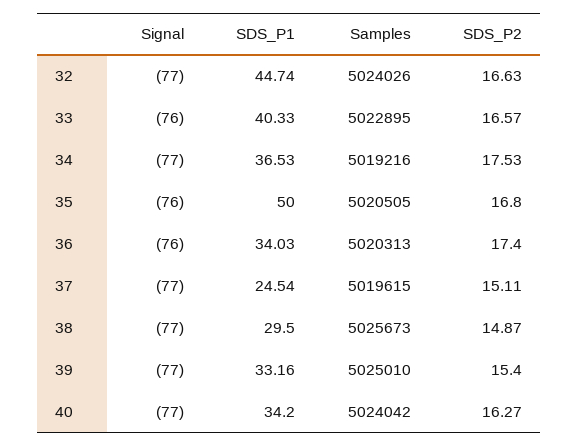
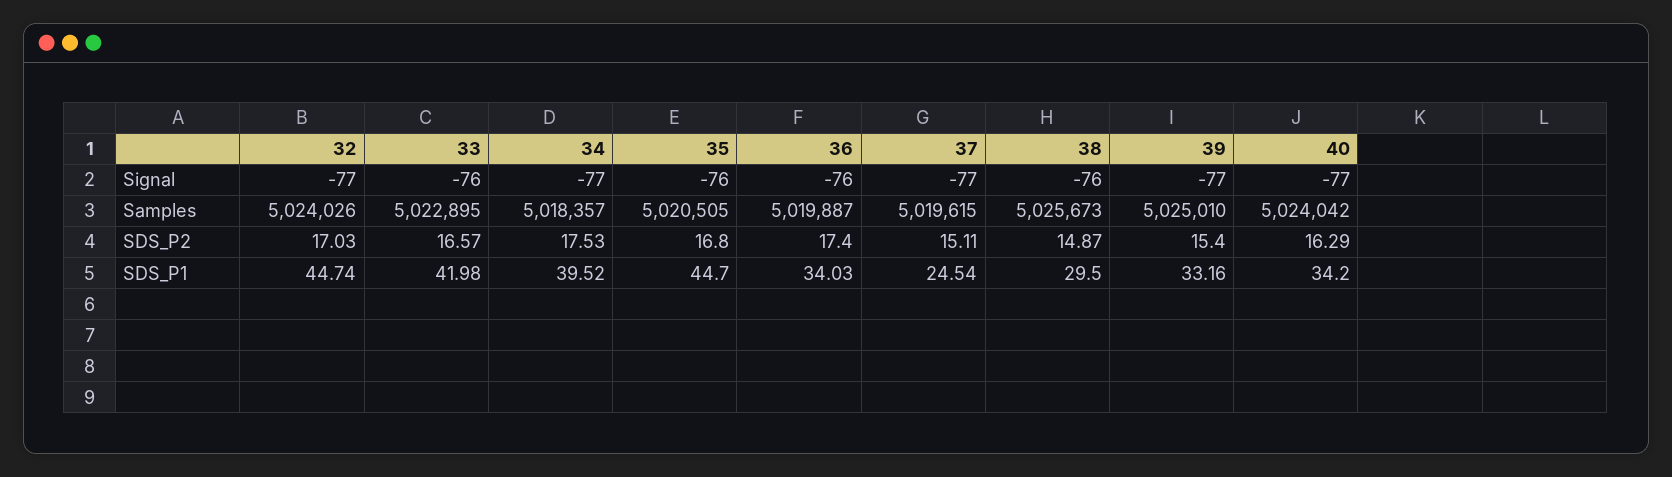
SDS_P2, 32: 16.63 -> 17.03
SDS_P1, 33: 40.33 -> 41.98
SDS_P1, 34: 36.53 -> 39.52
Samples, 34: 5019216 -> 5018357
SDS_P1, 35: 50 -> 44.7
Samples, 36: 5020313 -> 5019887
Signal, 38: -77 -> -76
SDS_P2, 40: 16.27 -> 16.29

